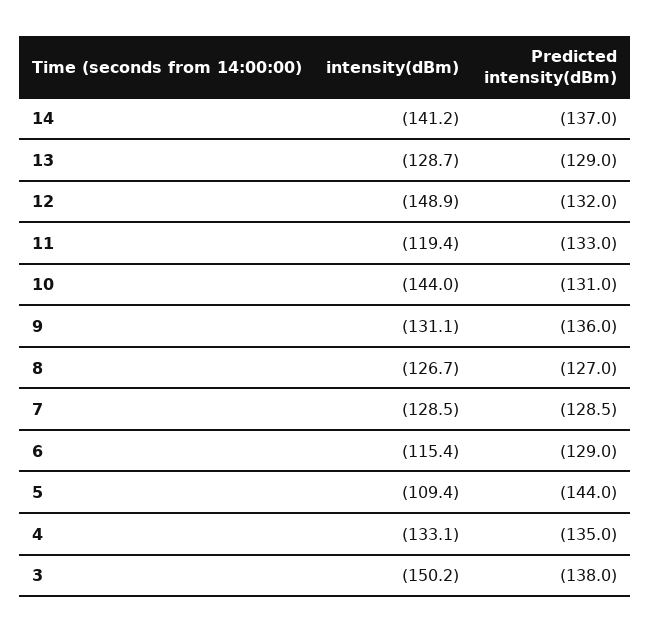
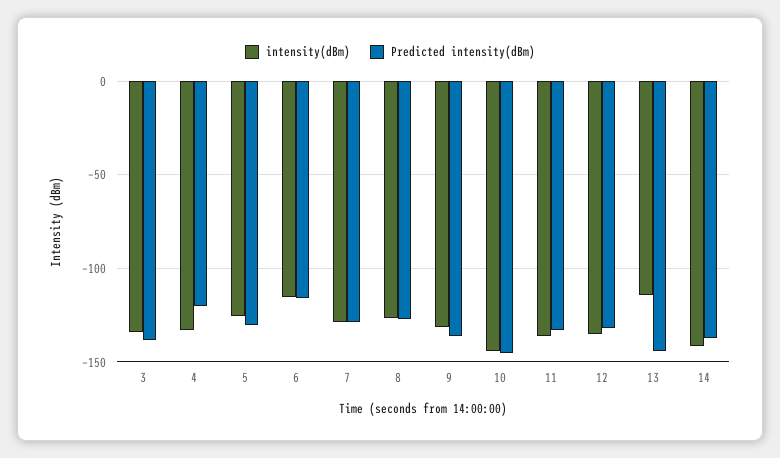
intensity(dBm), 13: -128.7 -> -115
Predicted intensity(dBm), 13: -129 -> -145
intensity(dBm), 12: -148.9 -> -135
intensity(dBm), 11: -119.4 -> -135
Predicted intensity(dBm), 10: -131 -> -145
Predicted intensity(dBm), 6: -129 -> -115
intensity(dBm), 5: -109.4 -> -125
Predicted intensity(dBm), 5: -144 -> -130
Predicted intensity(dBm), 4: -135 -> -120
intensity(dBm), 3: -150.2 -> -135

